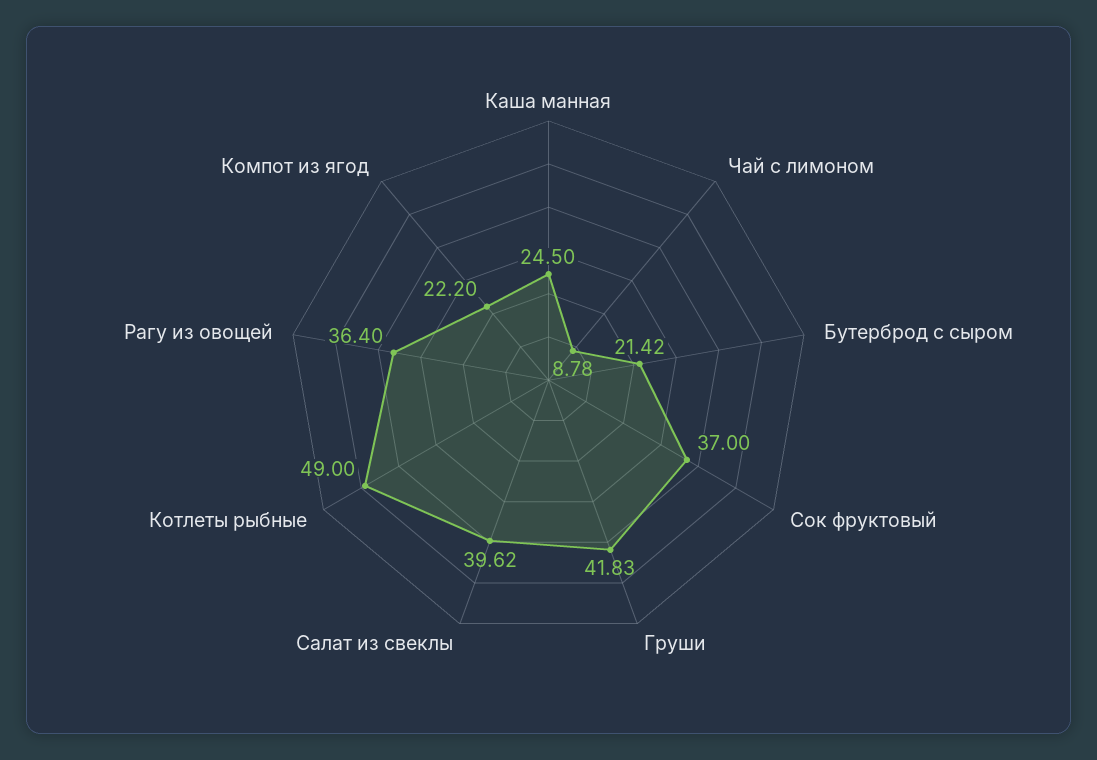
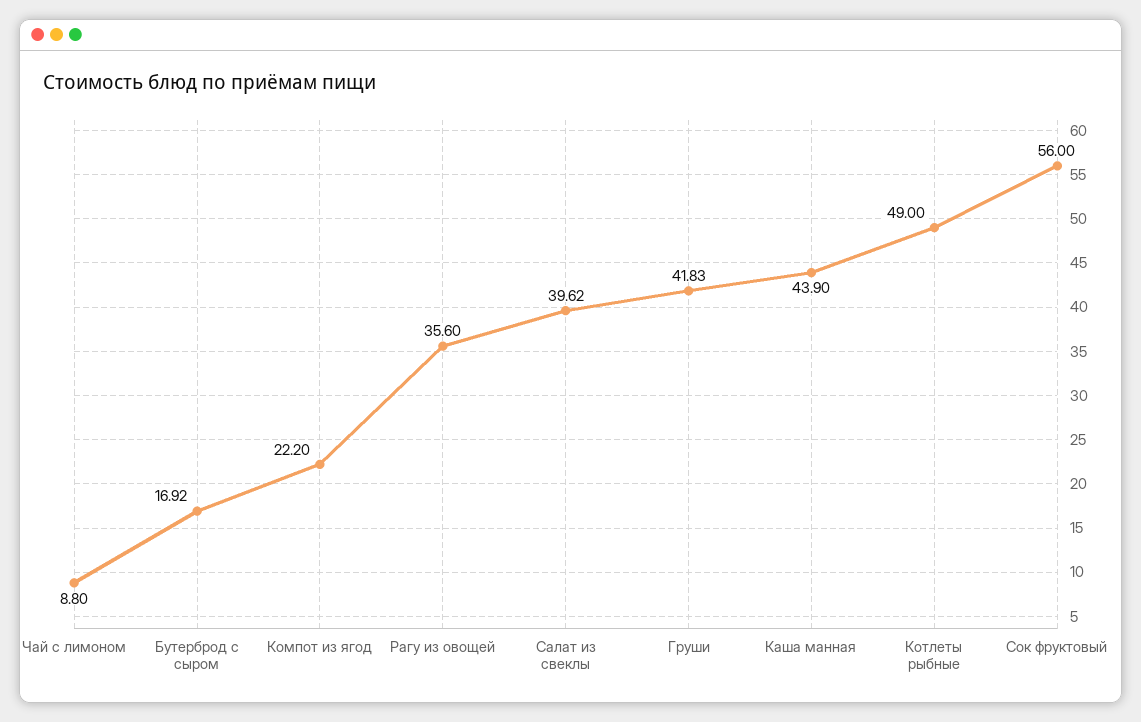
Каша манная: 24.5 -> 43.9
Чай с лимоном: 8.78 -> 8.8
Бутерброд с сыром: 21.42 -> 16.92
Сок фруктовый: 37 -> 56
Рагу из овощей: 36.4 -> 35.6

